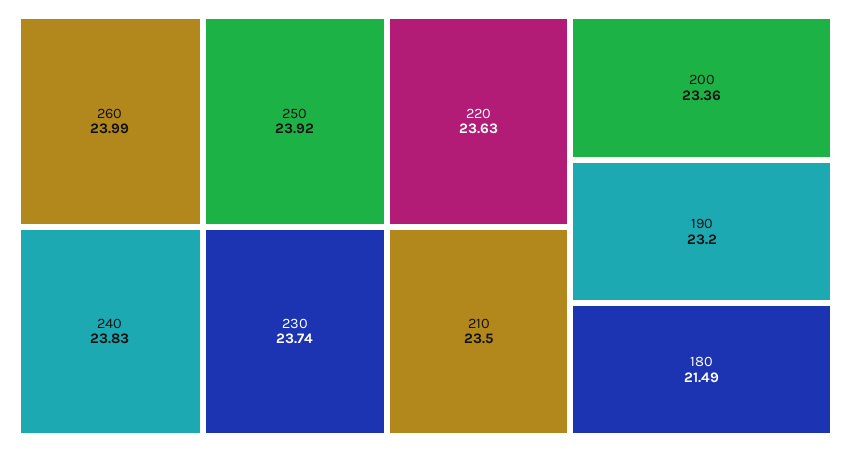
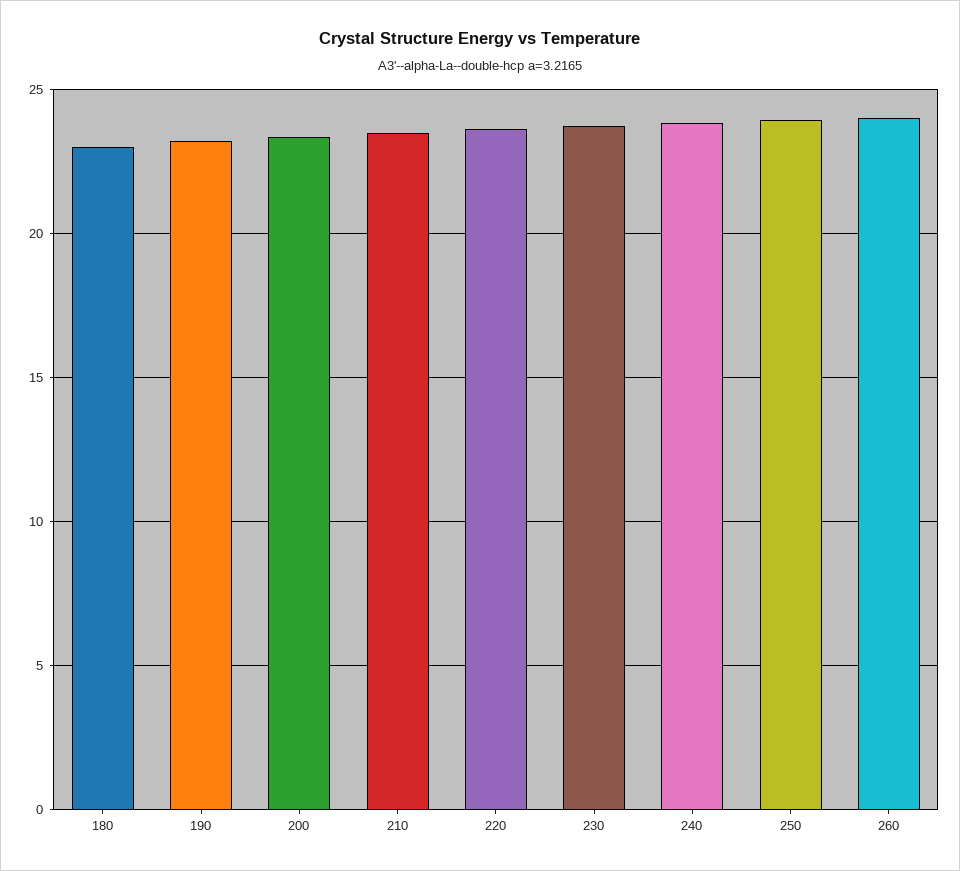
180: 21.49 -> 23

